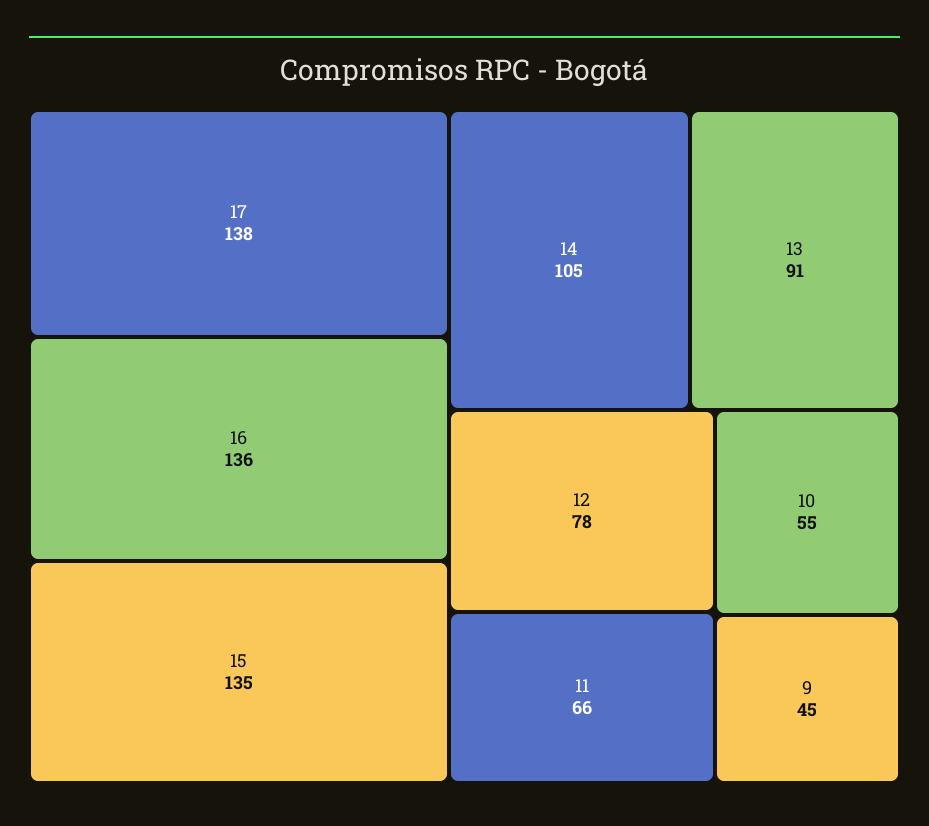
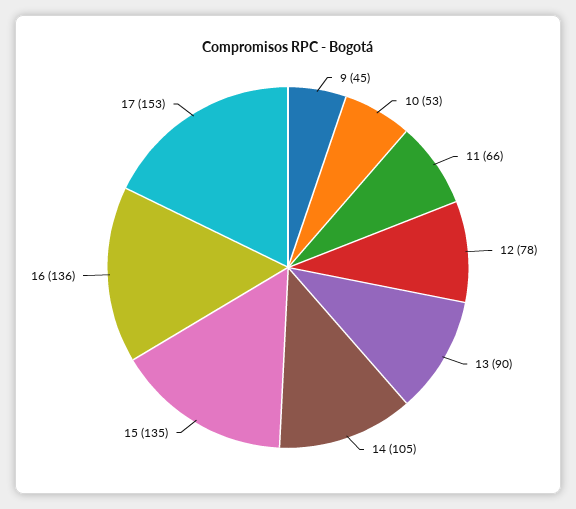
17: 138 -> 153
13: 91 -> 90
10: 55 -> 53

